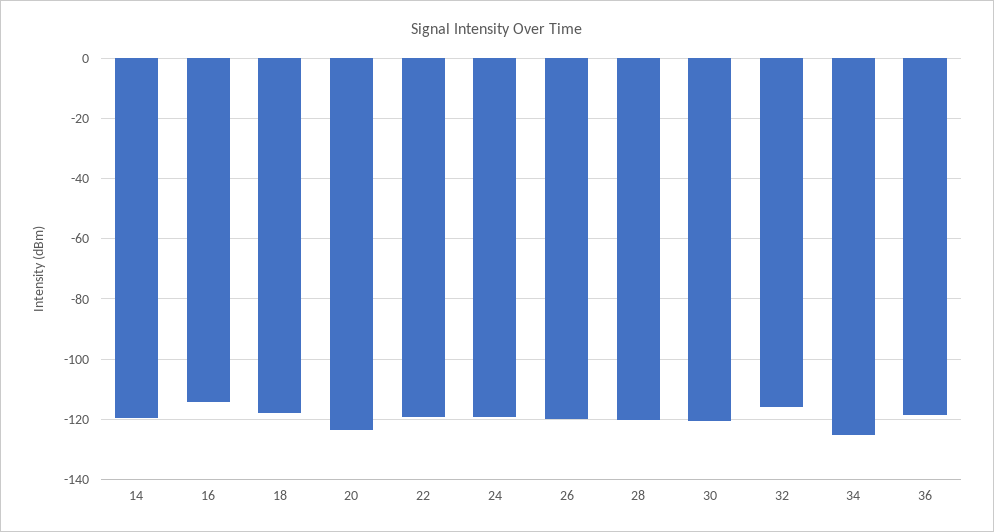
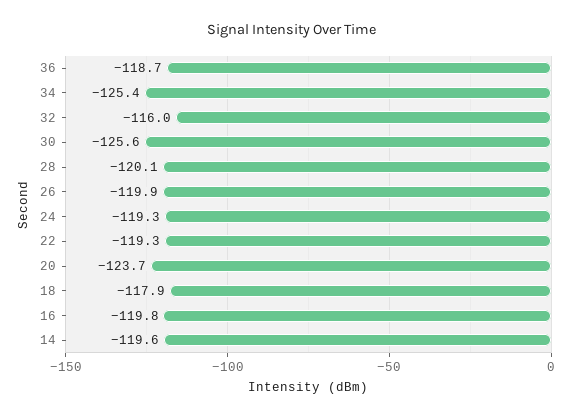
16: -114 -> -119.8
30: -120 -> -125.6

